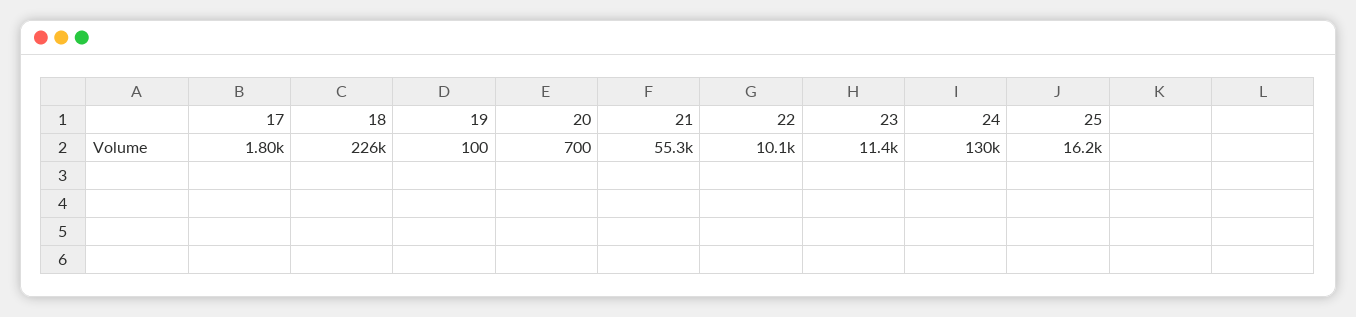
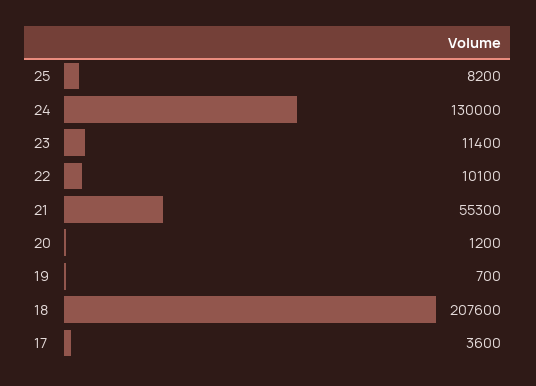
17: 1800 -> 3600
18: 226000 -> 207600
19: 100 -> 700
20: 700 -> 1200
25: 16200 -> 8200

